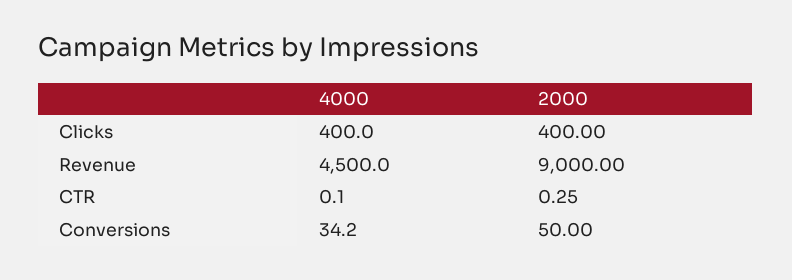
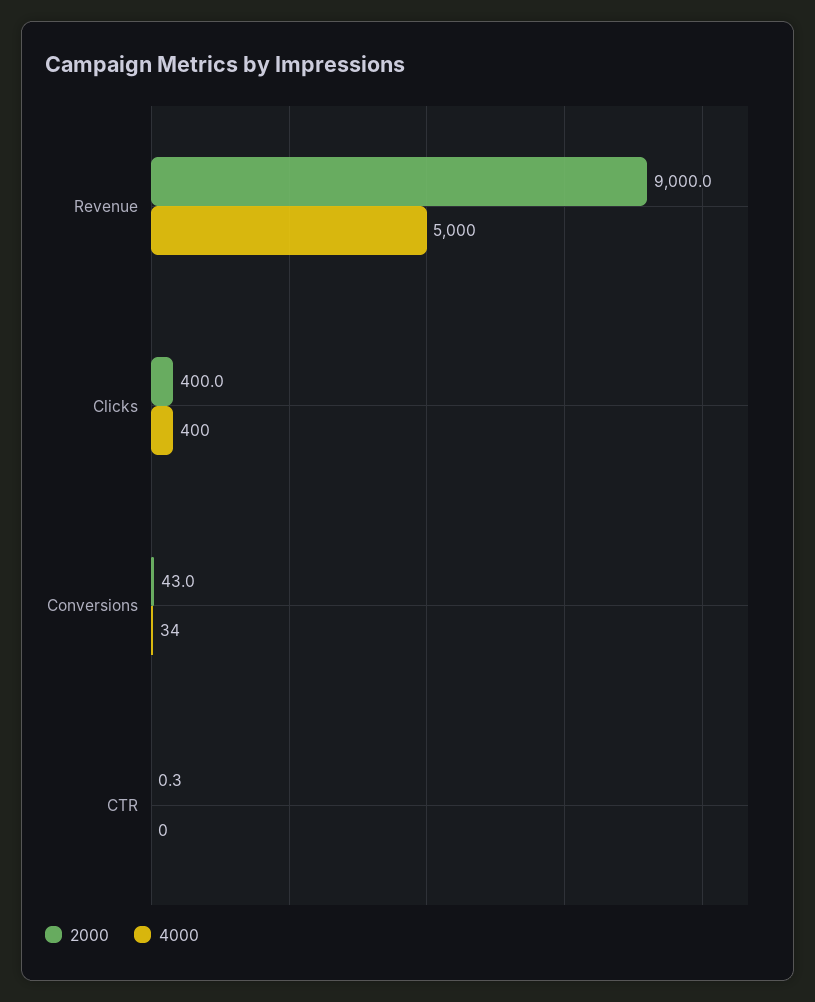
4000, Revenue: 4500 -> 5000
2000, Conversions: 50 -> 43

